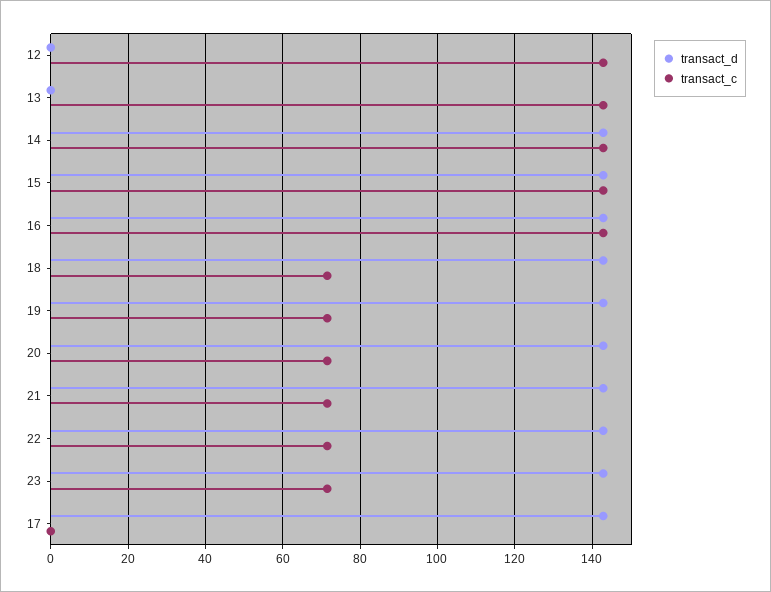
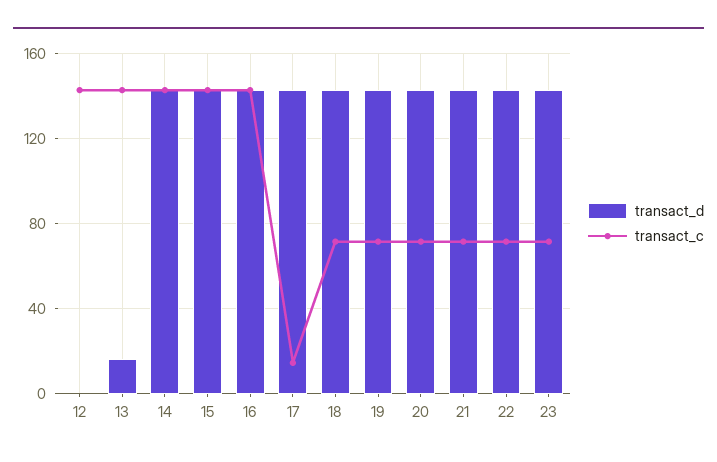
transact_d, 13: 0 -> 15
transact_c, 17: 0 -> 15

